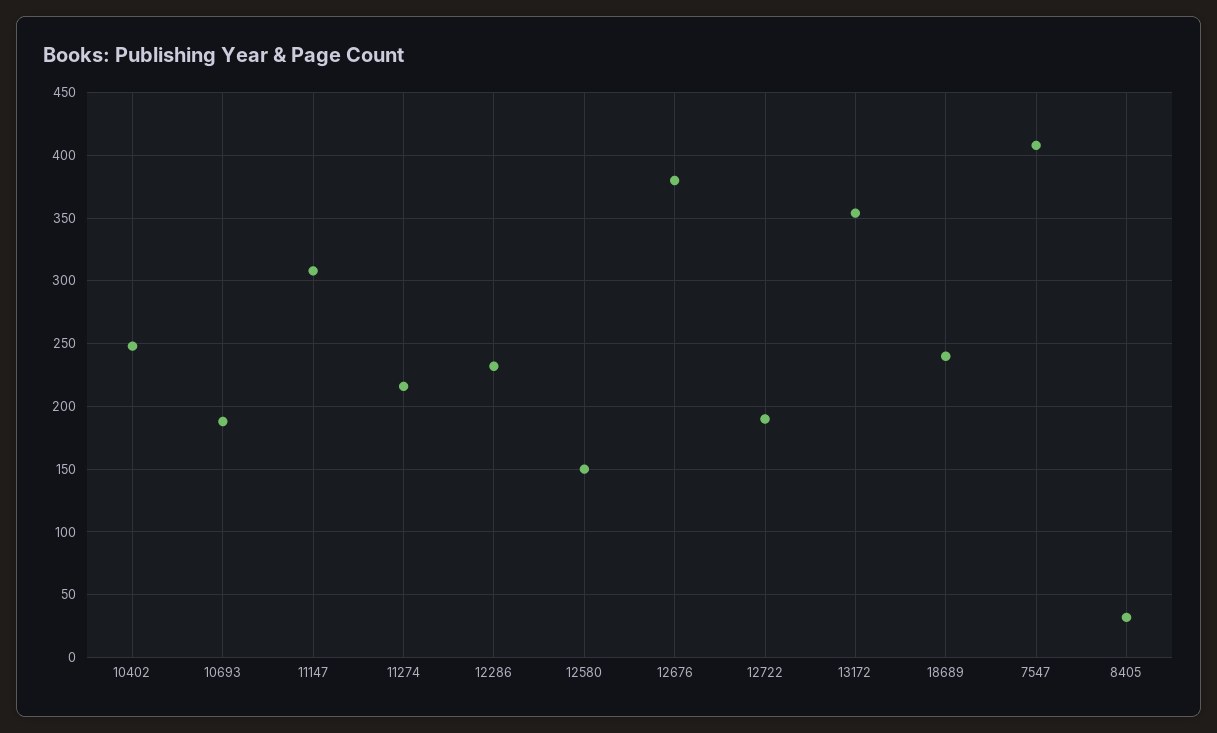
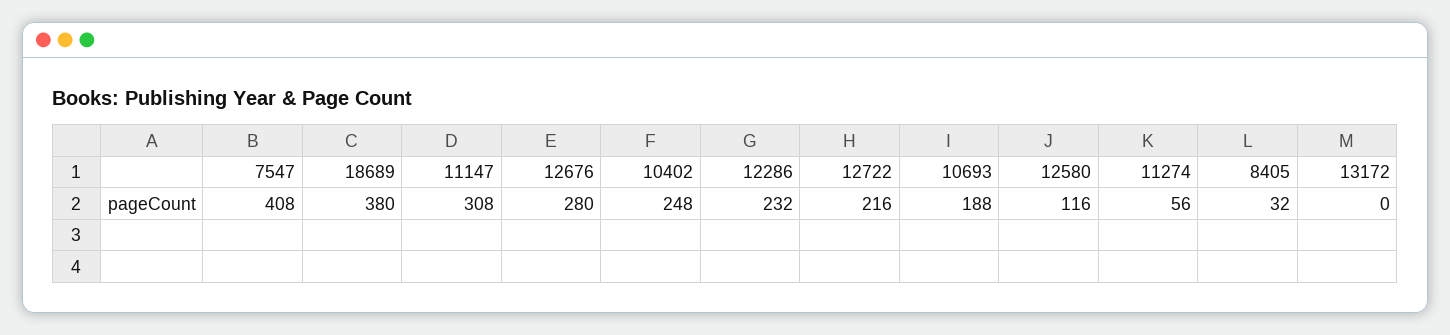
11274: 215 -> 56
12580: 150 -> 116
12676: 380 -> 280
12722: 190 -> 216
13172: 355 -> 0
18689: 240 -> 380

